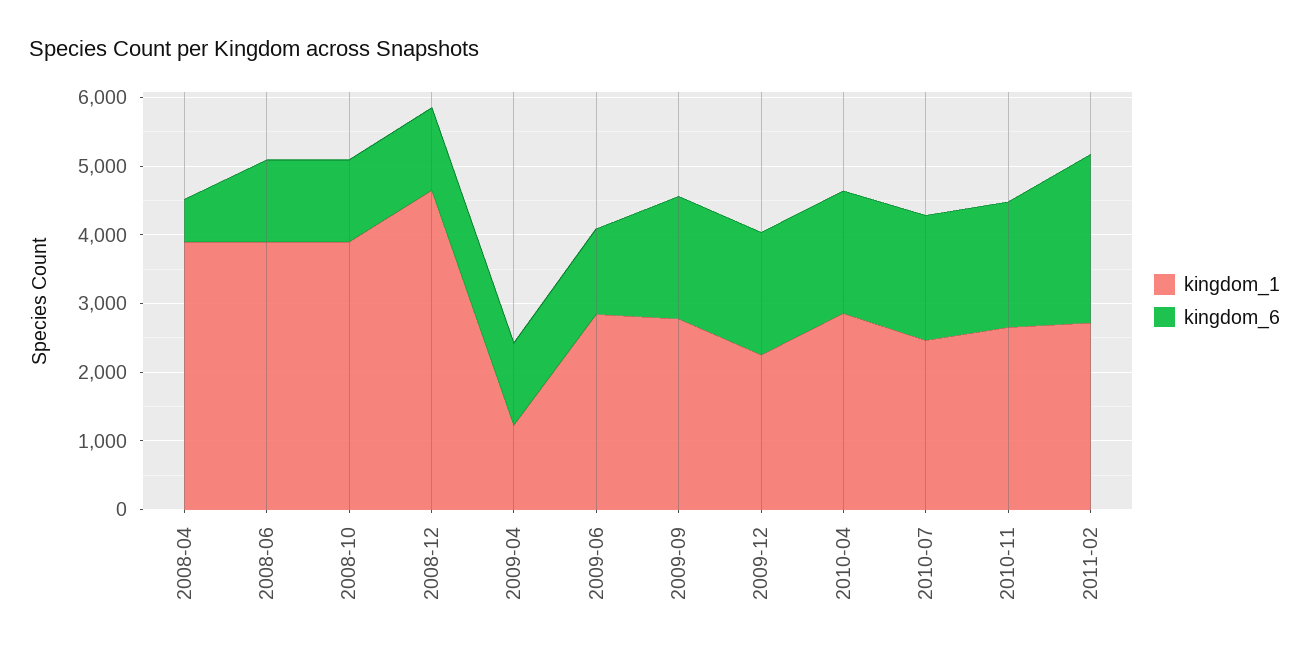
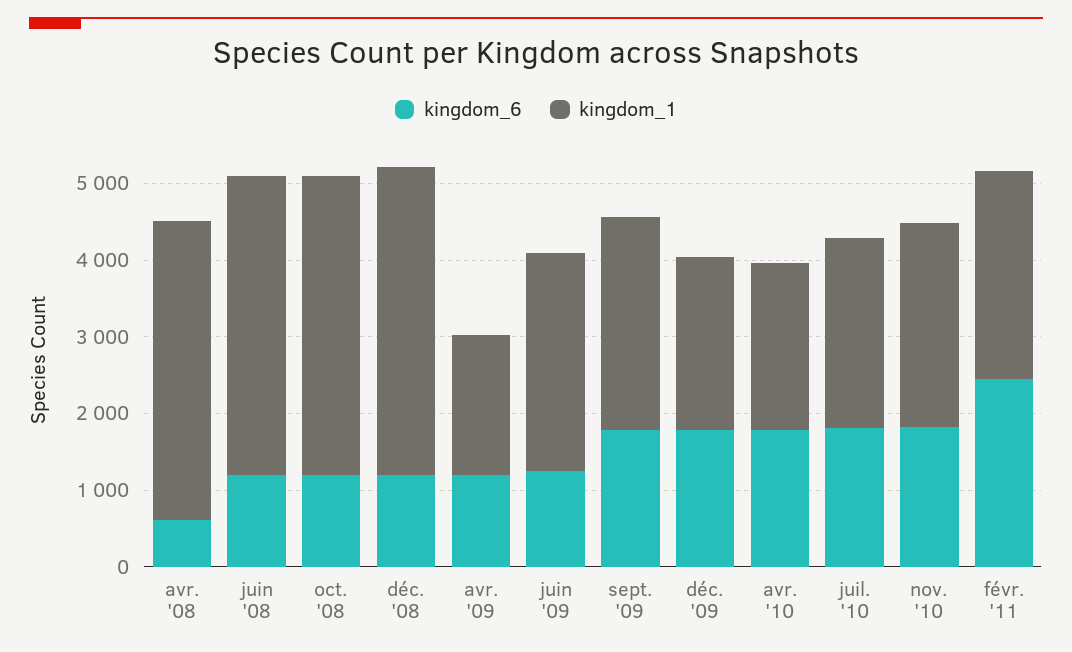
kingdom_1, 2008-12: 4600 -> 4000
kingdom_1, 2009-04: 1200 -> 1800
kingdom_1, 2010-04: 2800 -> 2200

